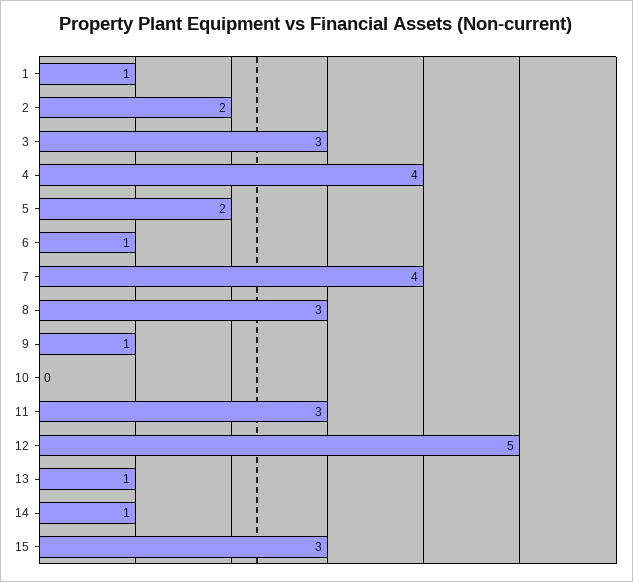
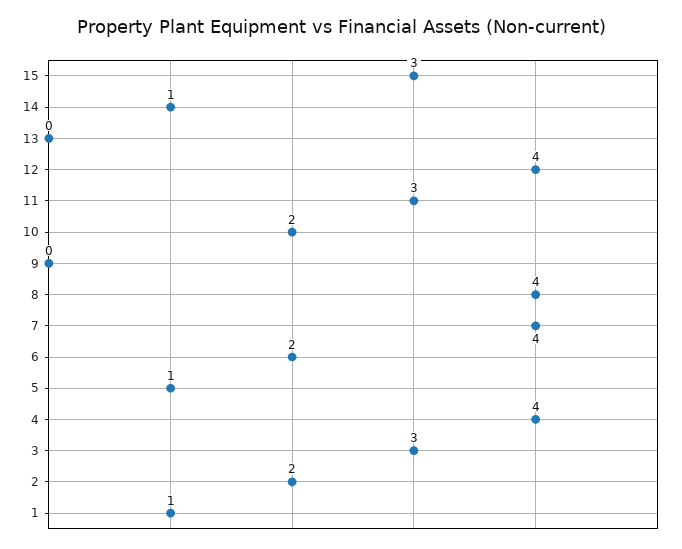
5: 2 -> 1
6: 1 -> 2
8: 3 -> 4
9: 1 -> 0
10: 0 -> 2
12: 5 -> 4
13: 1 -> 0

